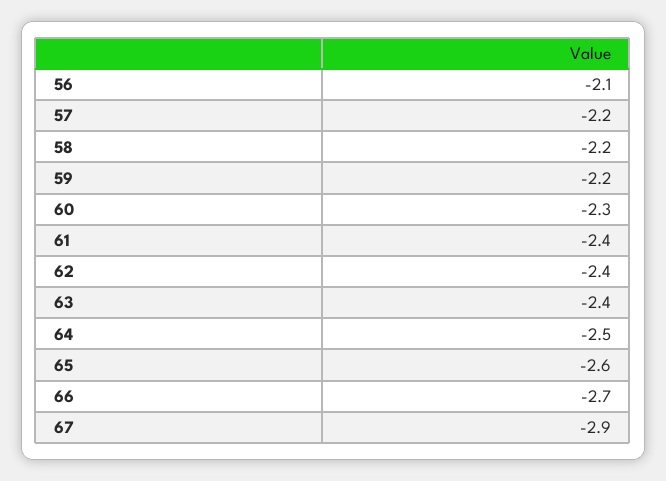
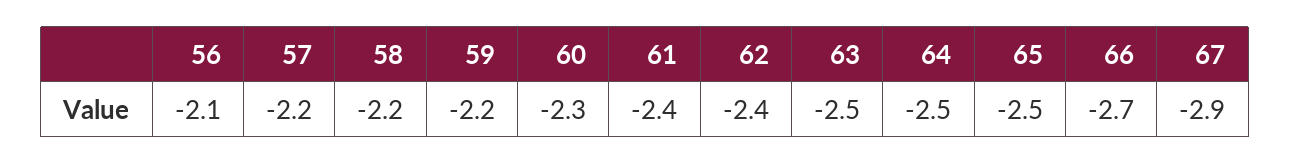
63: -2.4 -> -2.5
65: -2.6 -> -2.5

